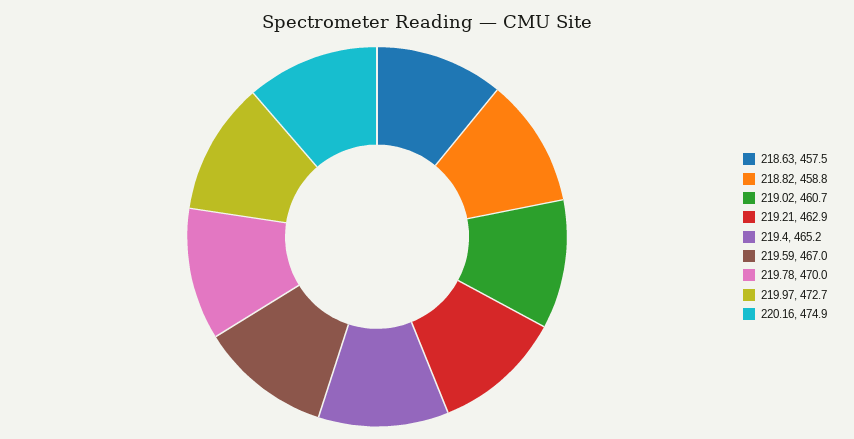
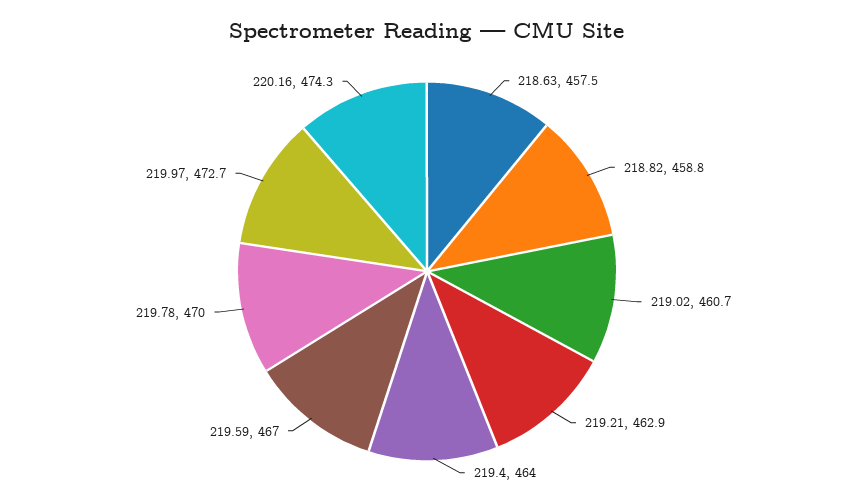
219.4: 465.2 -> 464
220.16: 474.9 -> 474.3

